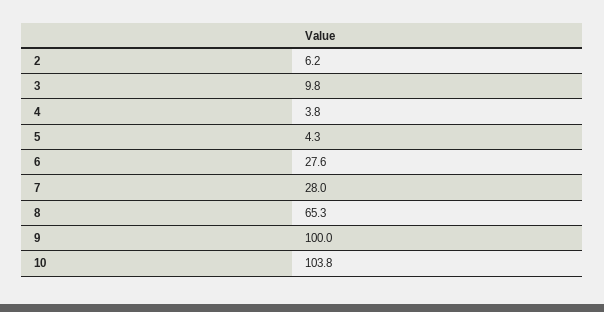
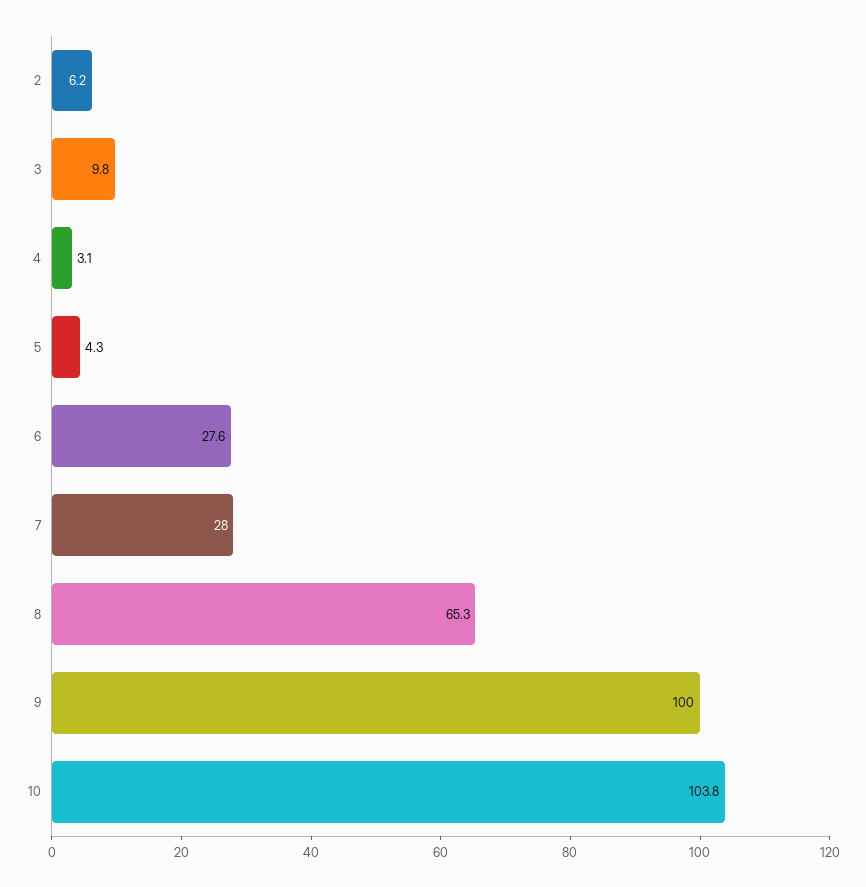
4: 3.8 -> 3.1

